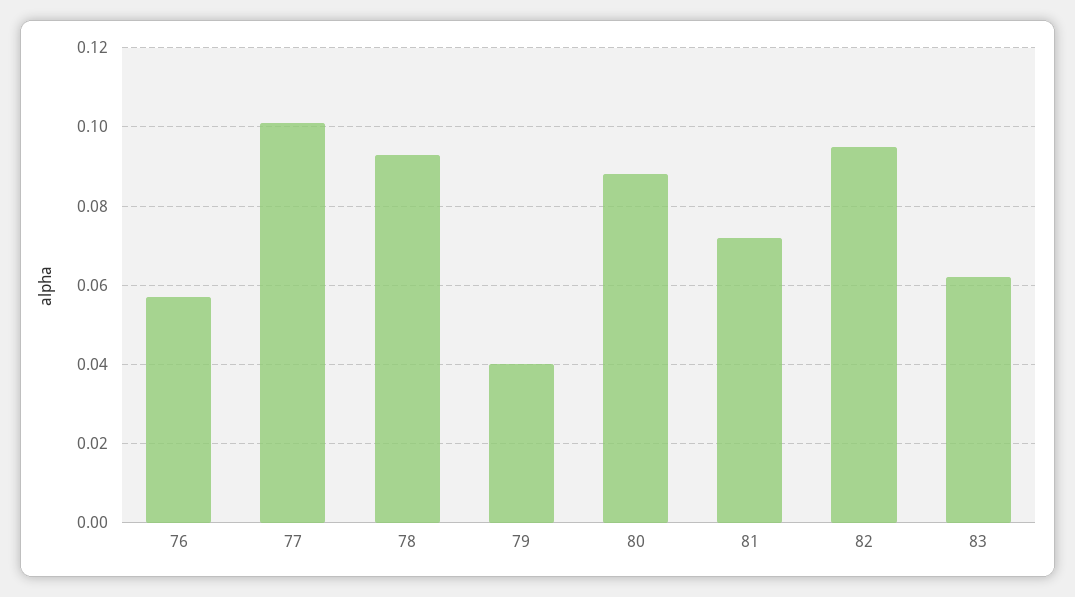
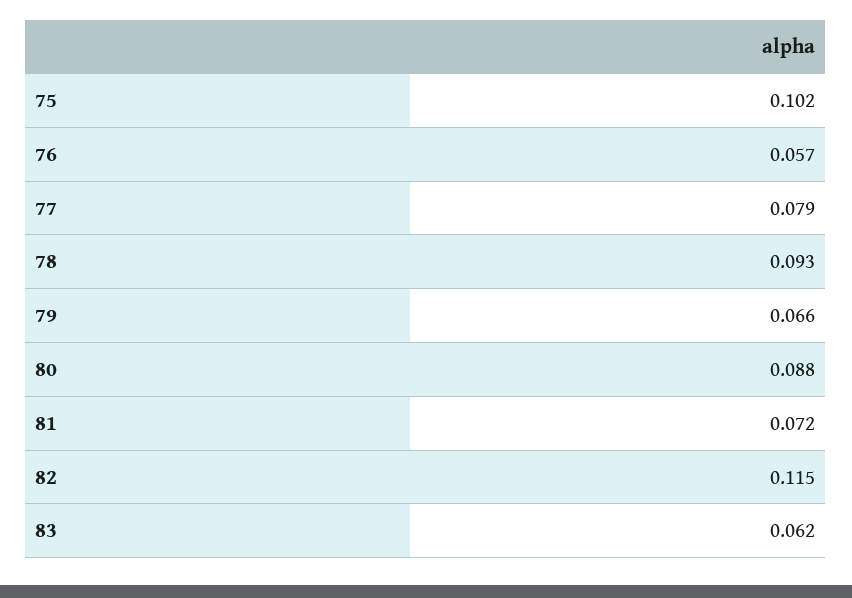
77: 0.1 -> 0.079
79: 0.04 -> 0.066
82: 0.095 -> 0.115
75: none -> 0.102

